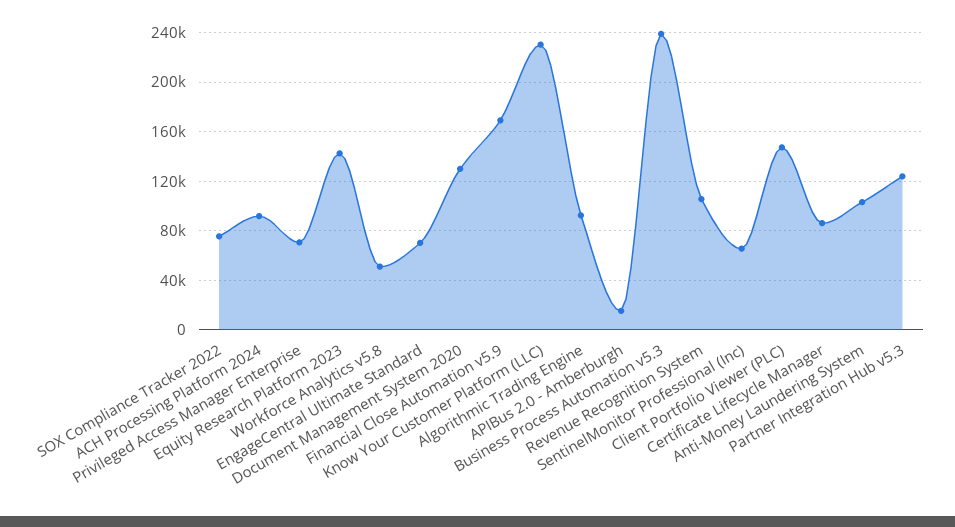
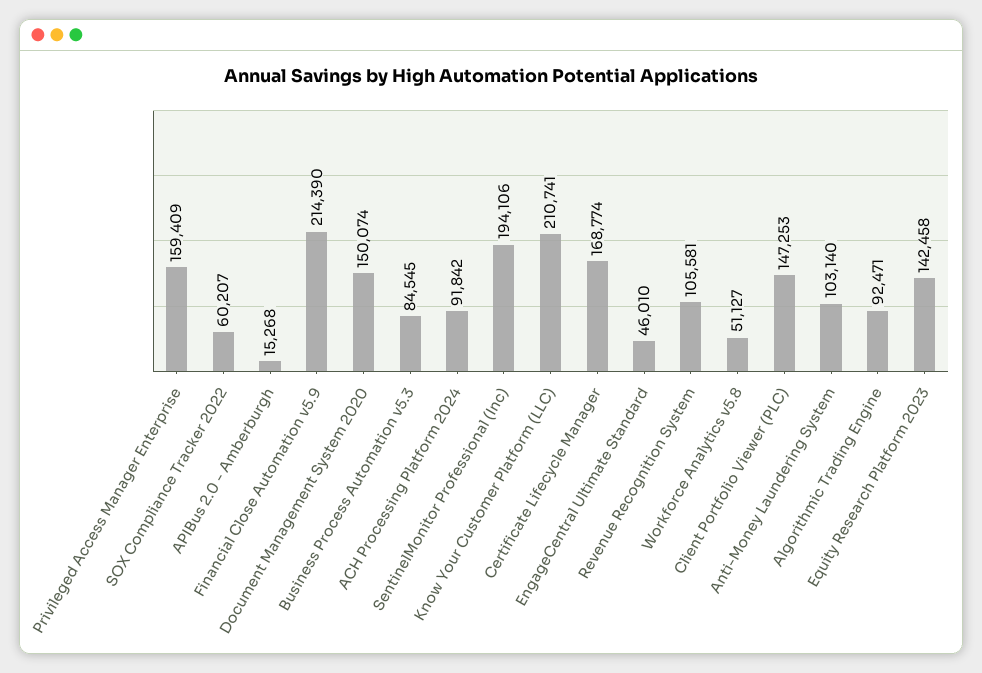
SOX Compliance Tracker 2022: 75000 -> 60207
Privileged Access Manager Enterprise: 70000 -> 159409
EngageCentral Ultimate Standard: 70000 -> 46010
Document Management System 2020: 130000 -> 150074
Financial Close Automation v5.9: 170000 -> 214390
Know Your Customer Platform (LLC): 230000 -> 210741
Business Process Automation v5.3: 240000 -> 84545
SentinelMonitor Professional (Inc): 65000 -> 194106
Certificate Lifecycle Manager: 85000 -> 168774
Partner Integration Hub v5.3: 125000 -> none

